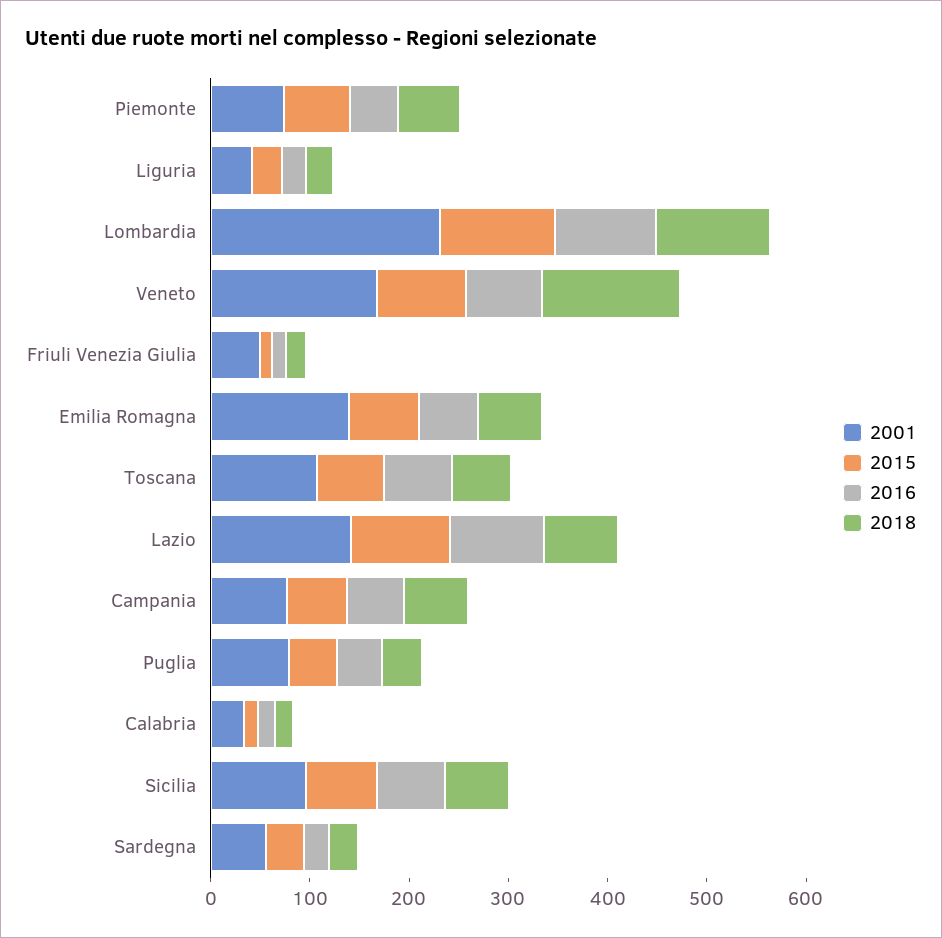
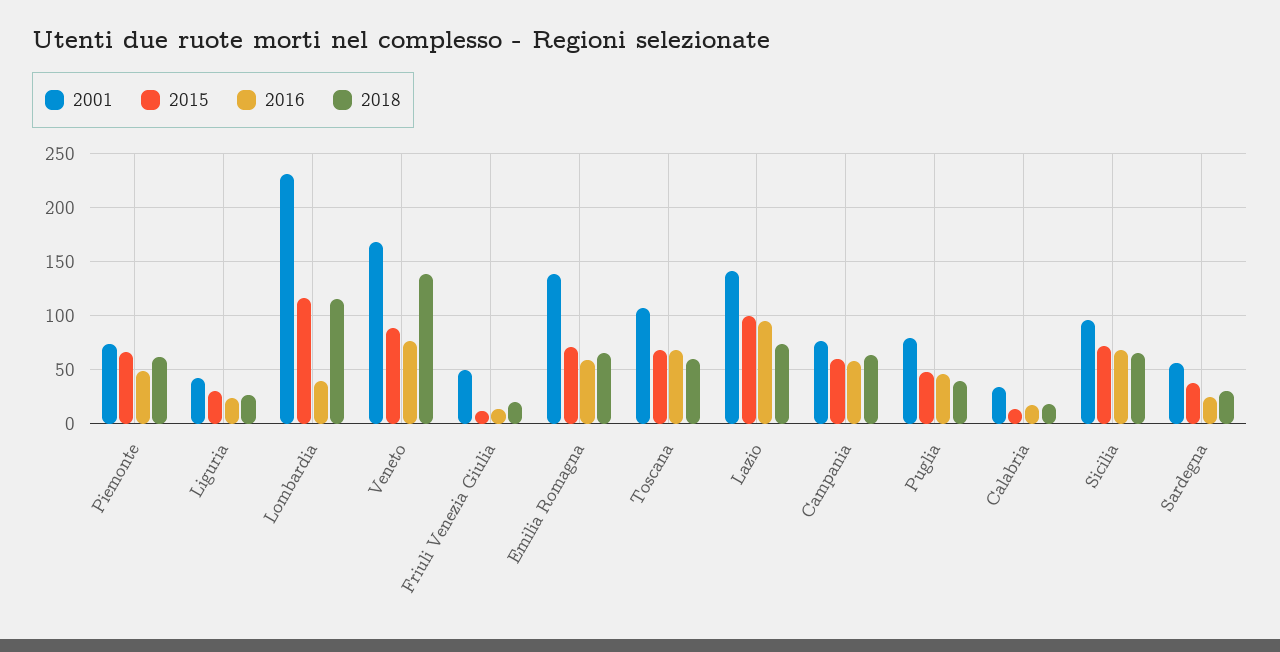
2016, Lombardia: 100 -> 40

